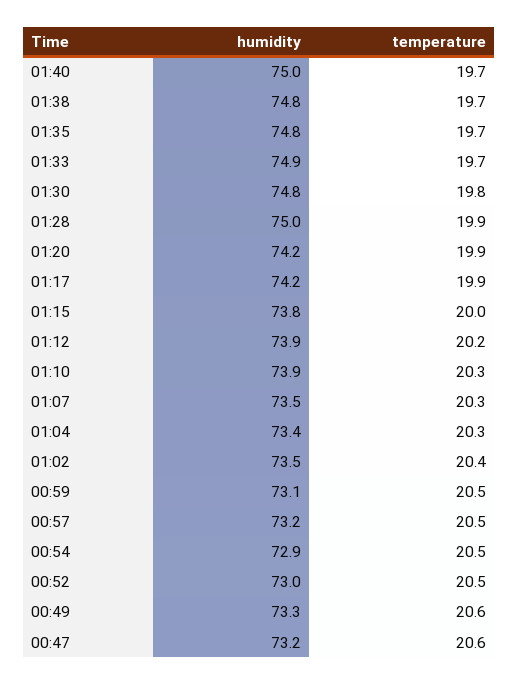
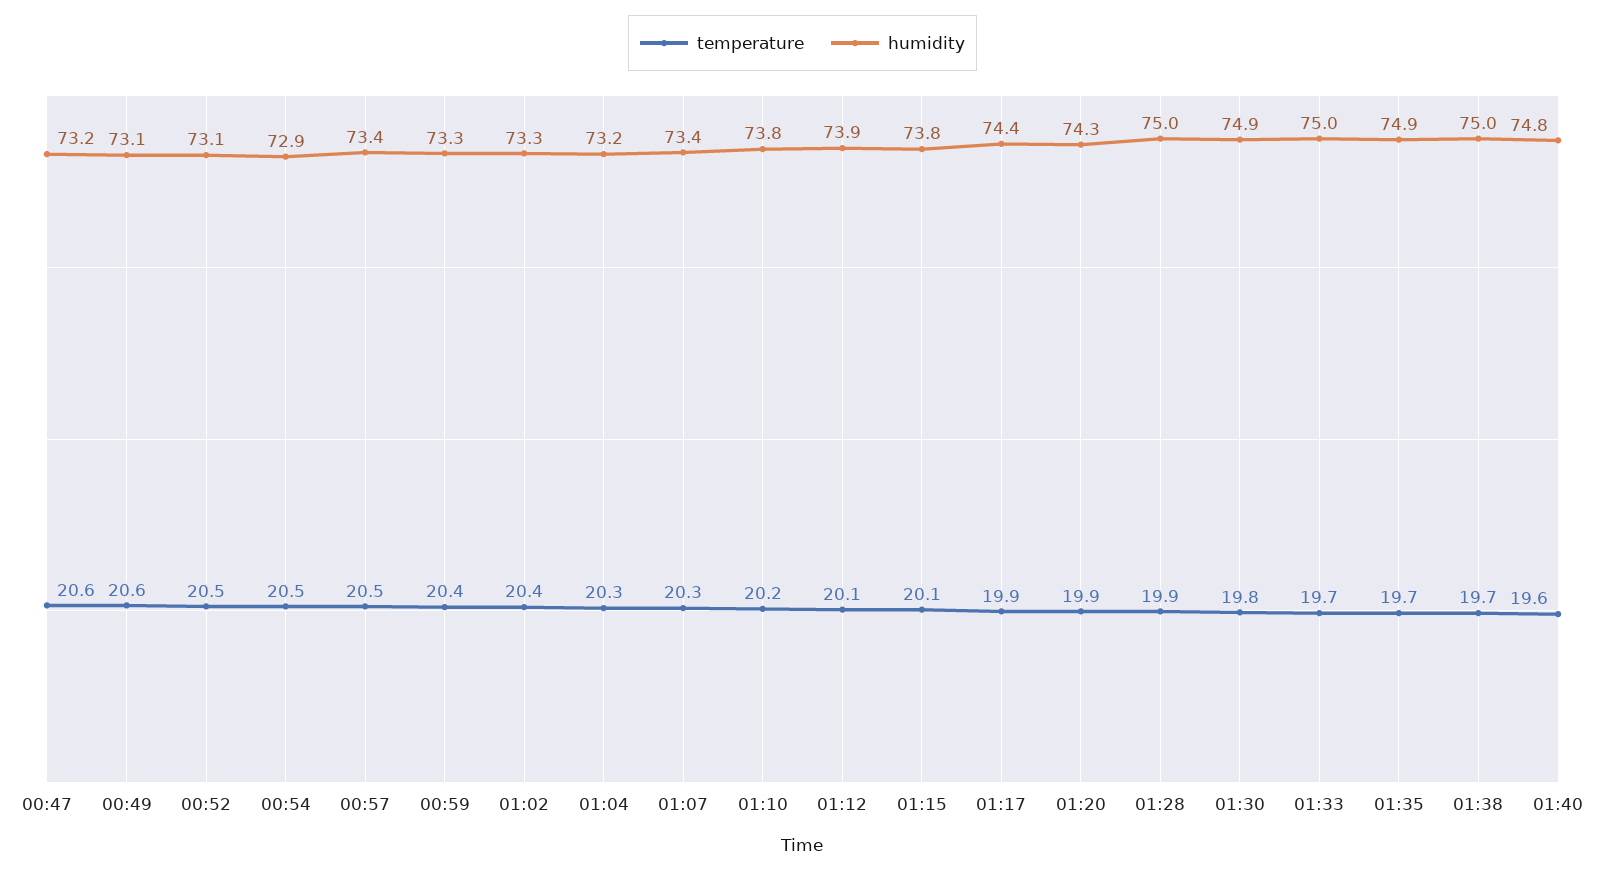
humidity, 01:40: 75 -> 74.8
temperature, 01:40: 19.7 -> 19.6
humidity, 01:38: 74.8 -> 75
humidity, 01:35: 74.8 -> 74.9
humidity, 01:33: 74.9 -> 75
humidity, 01:30: 74.8 -> 74.9
humidity, 01:20: 74.2 -> 74.3
humidity, 01:17: 74.2 -> 74.4
temperature, 01:15: 20 -> 20.1
temperature, 01:12: 20.2 -> 20.1
humidity, 01:10: 73.9 -> 73.8
temperature, 01:10: 20.3 -> 20.2
humidity, 01:07: 73.5 -> 73.4
humidity, 01:04: 73.4 -> 73.2
humidity, 01:02: 73.5 -> 73.3
humidity, 00:59: 73.1 -> 73.3
temperature, 00:59: 20.5 -> 20.4
humidity, 00:57: 73.2 -> 73.4
humidity, 00:52: 73 -> 73.1
humidity, 00:49: 73.3 -> 73.1

